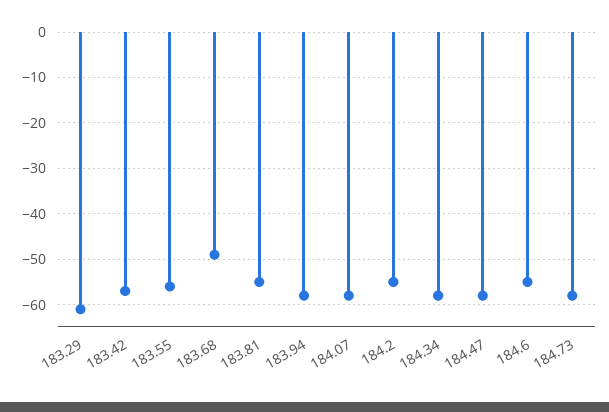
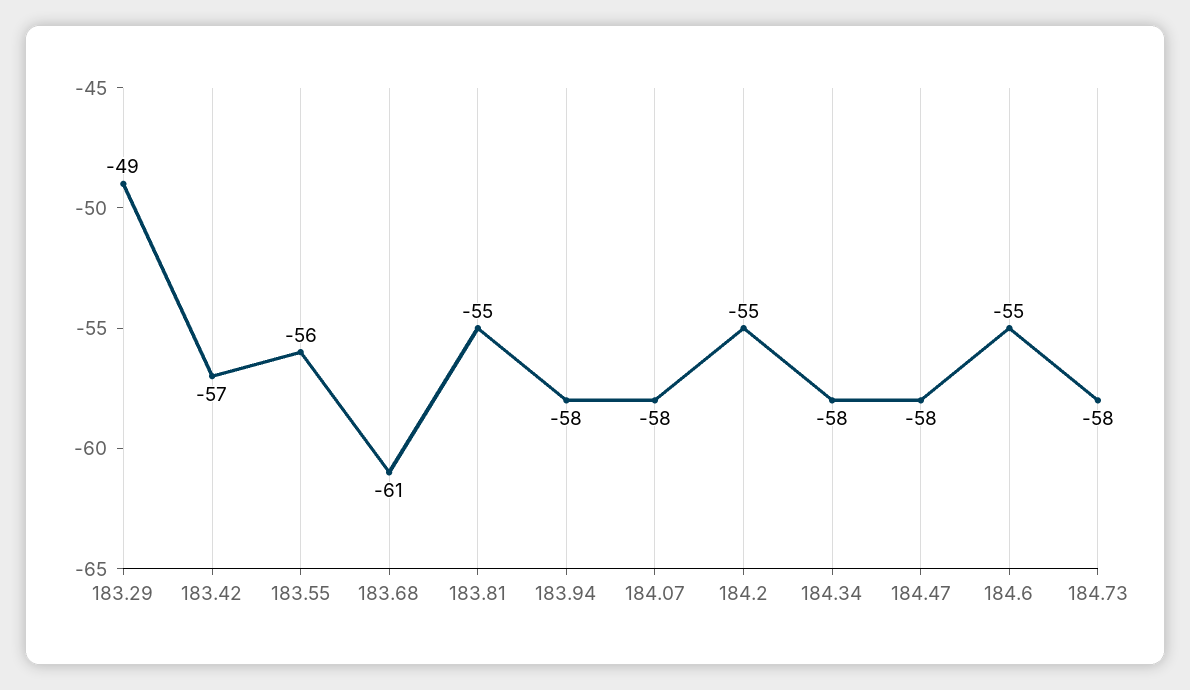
183.29: -60 -> -49
183.68: -50 -> -61

